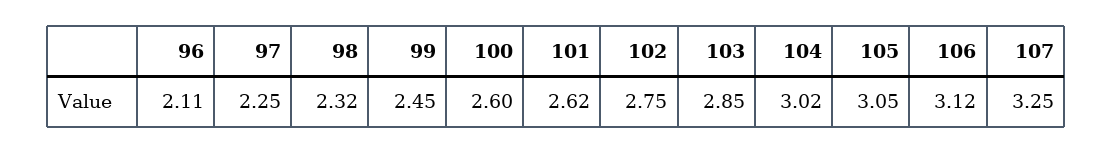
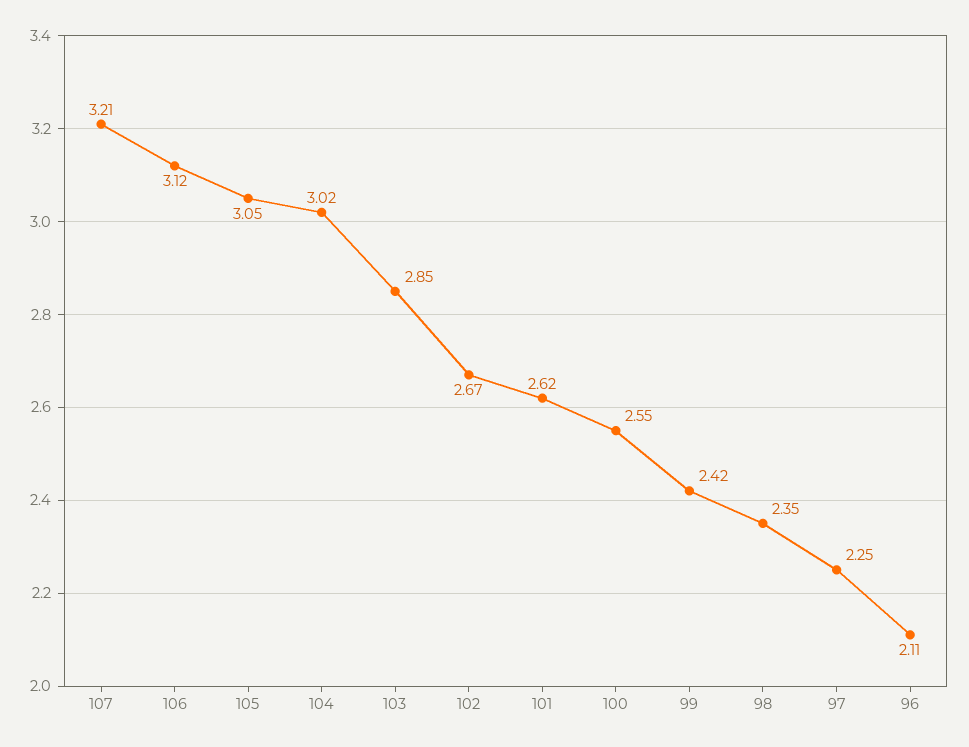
98: 2.32 -> 2.35
99: 2.45 -> 2.42
100: 2.6 -> 2.55
102: 2.75 -> 2.67
107: 3.25 -> 3.21

